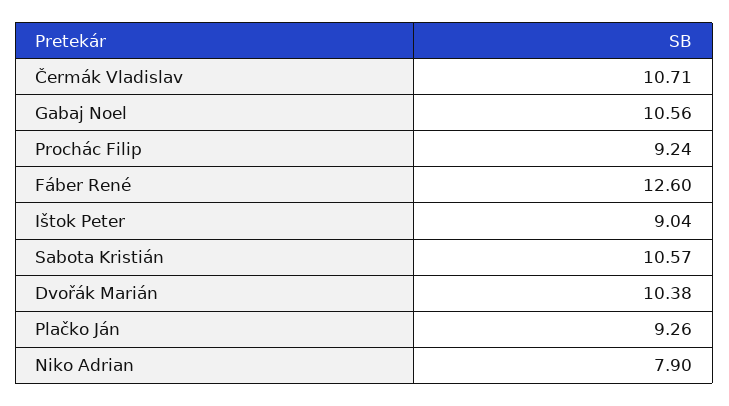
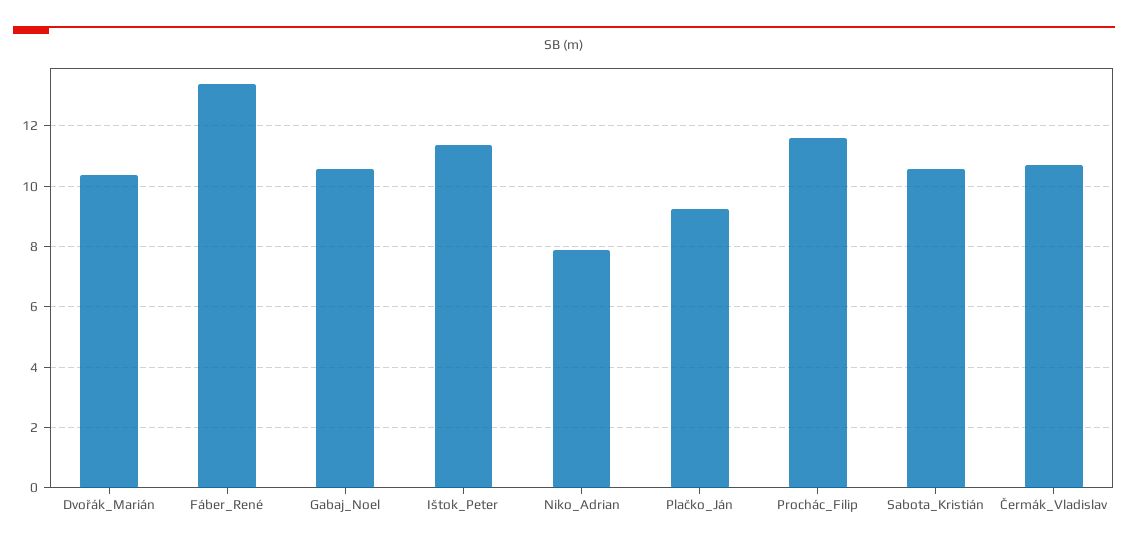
Prochác Filip: 9.24 -> 11.6
Fáber René: 12.6 -> 13.4
Ištok Peter: 9.04 -> 11.4

